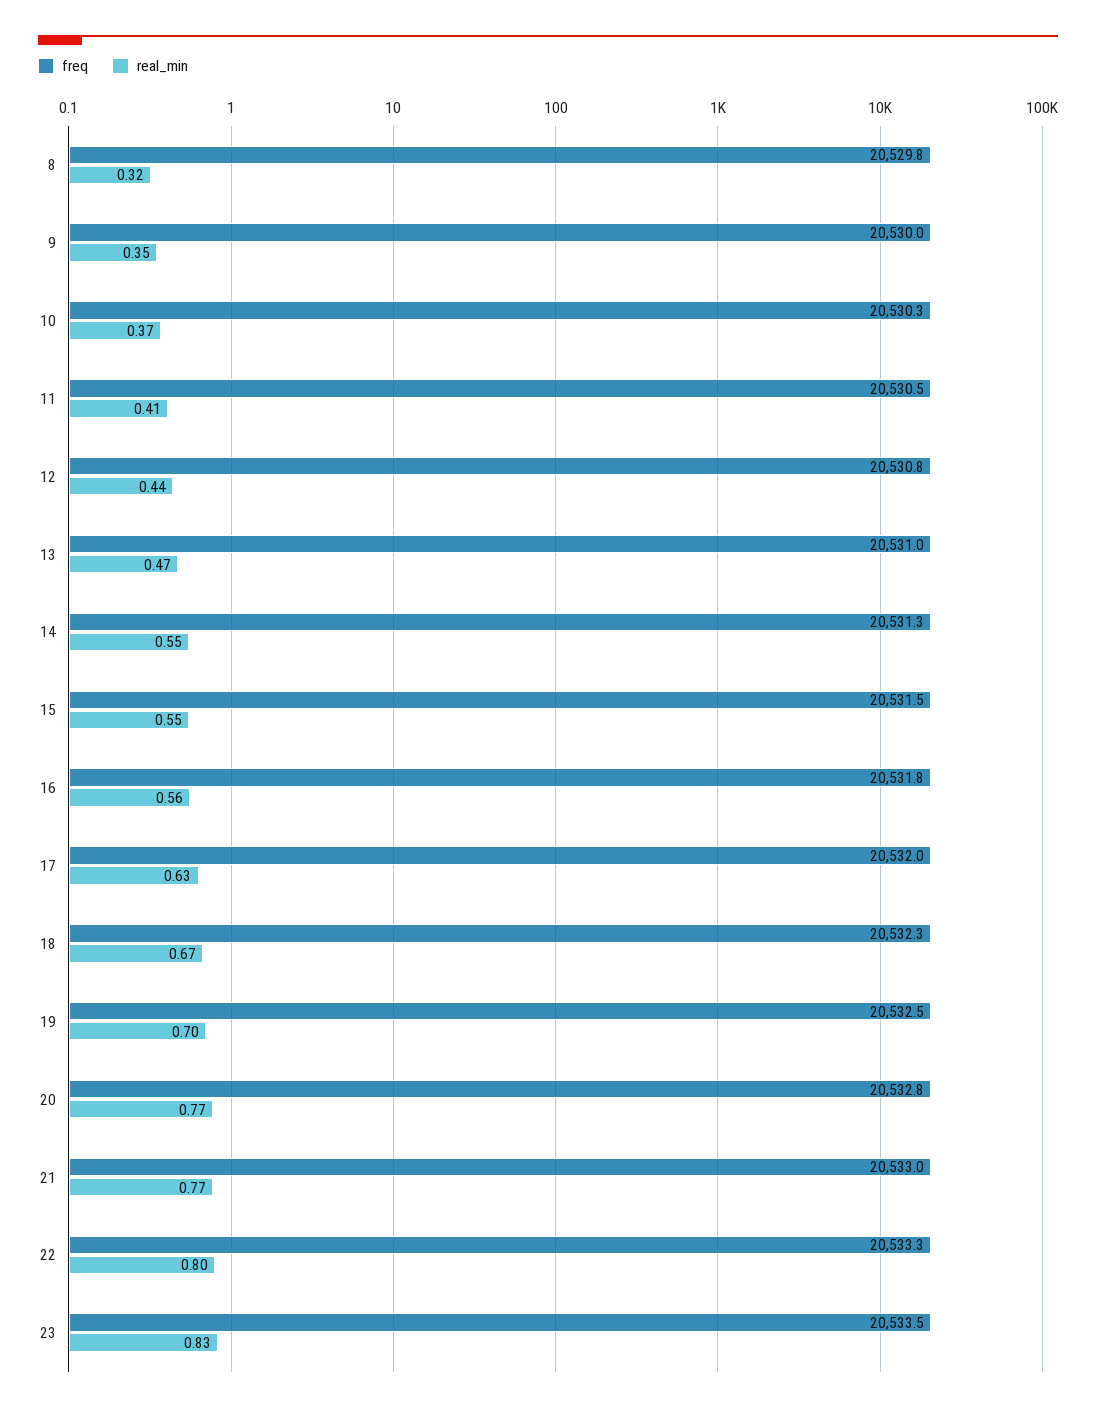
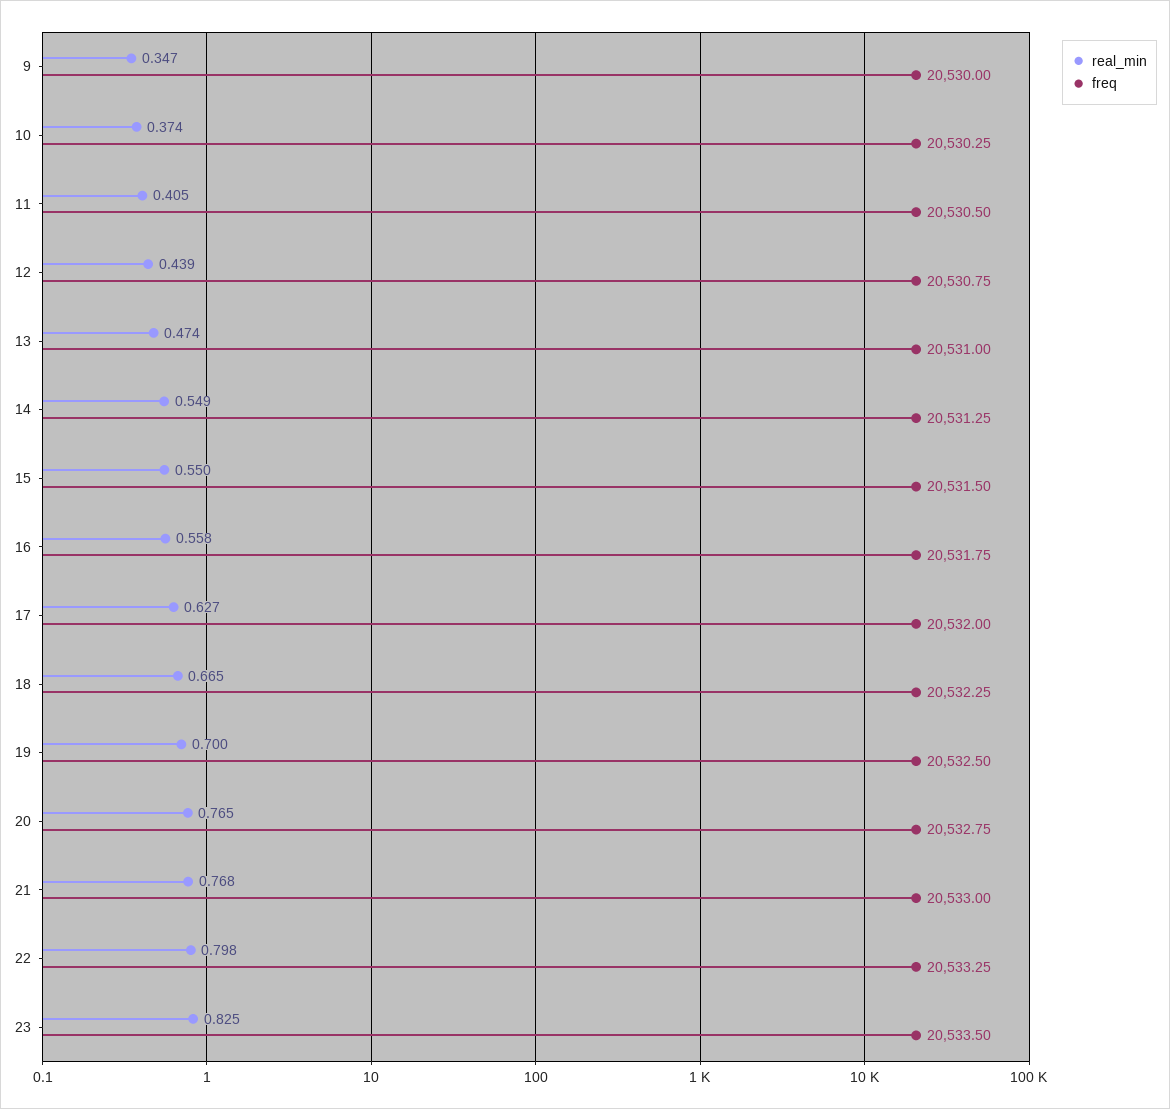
freq, 8: 20529.8 -> none
real_min, 8: 0.32 -> none

